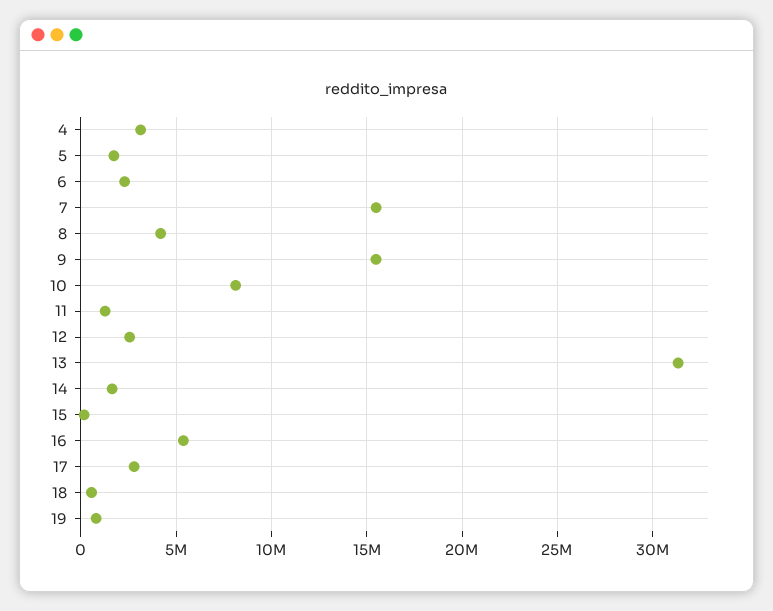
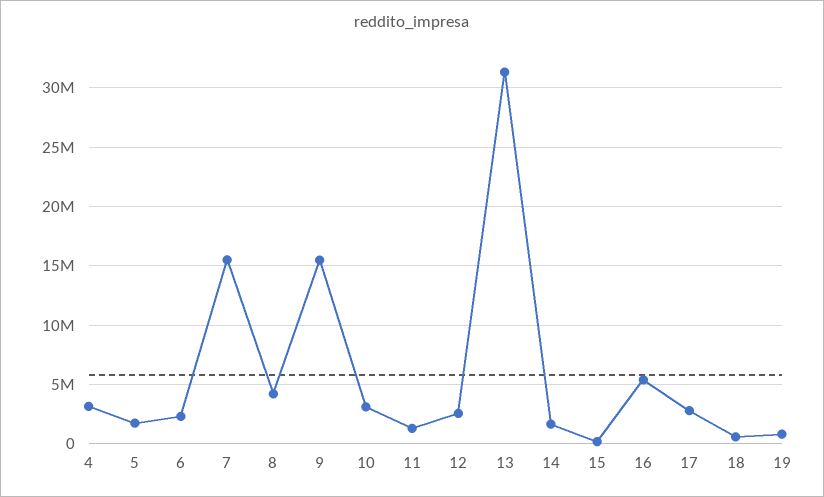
10: 8000000 -> 3000000

